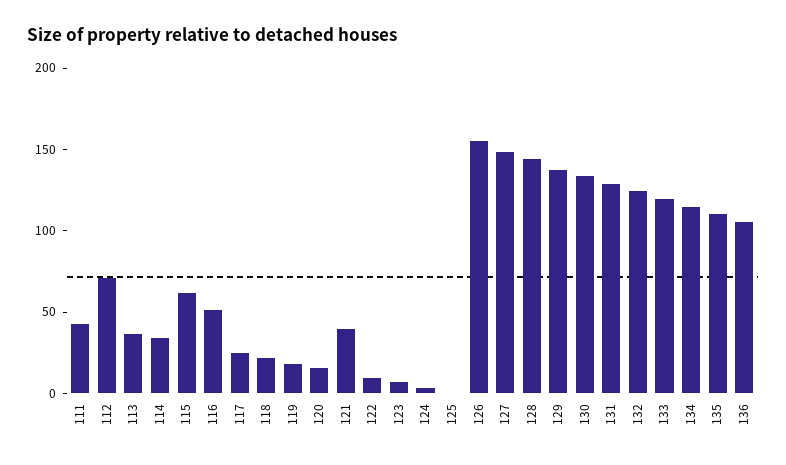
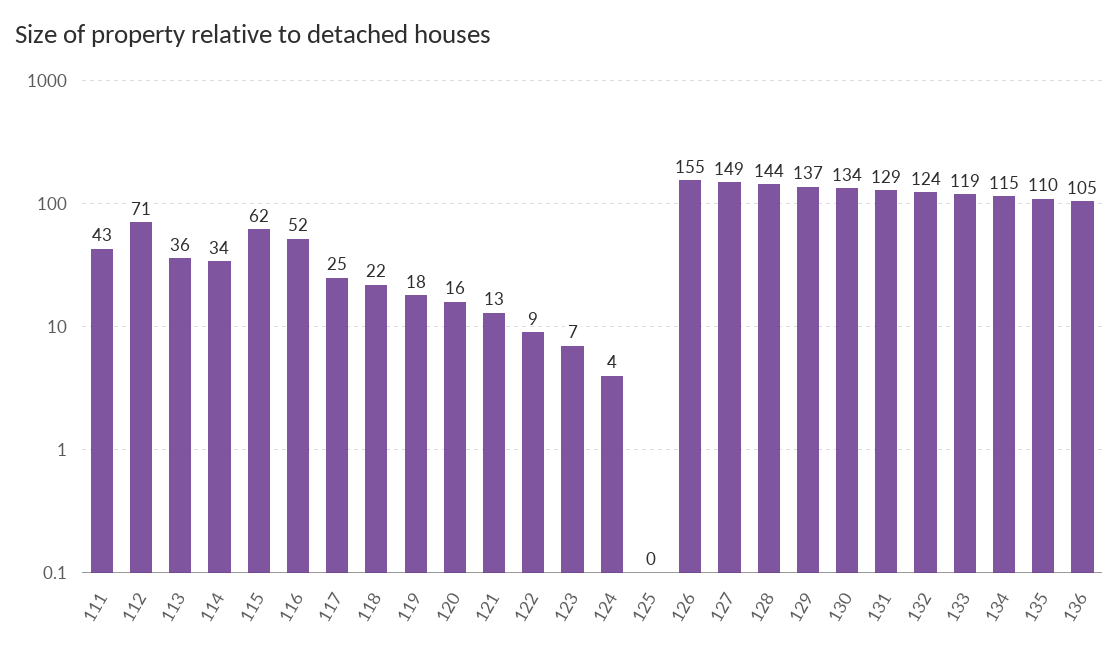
121: 40 -> 13

